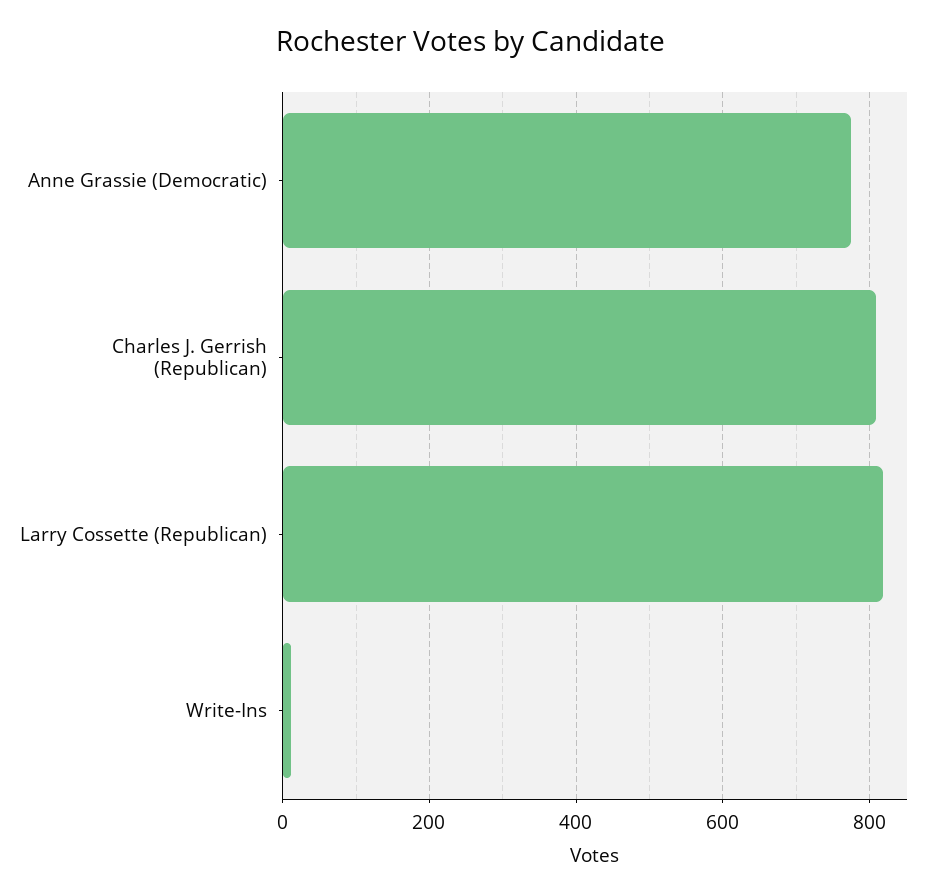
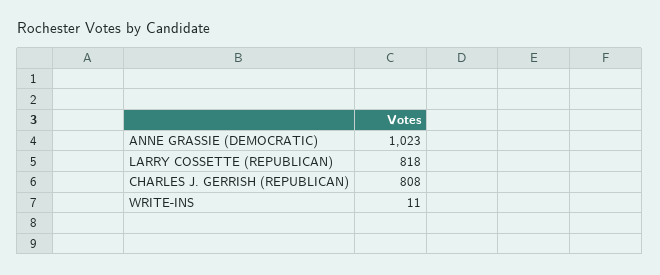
Anne Grassie (Democratic): 780 -> 1023

